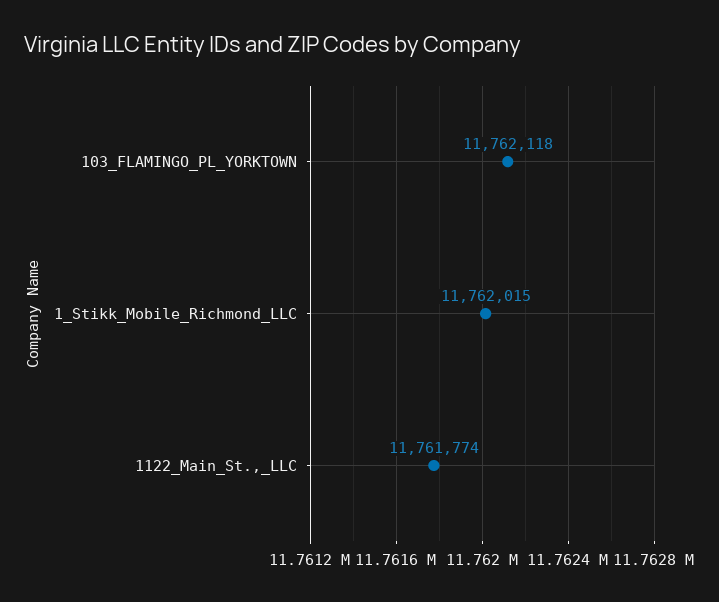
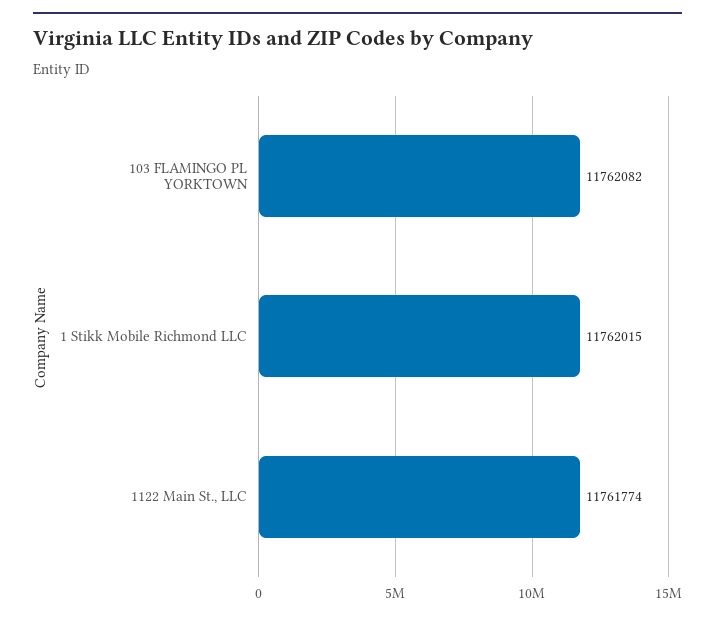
103_FLAMINGO_PL_YORKTOWN: 11762118 -> 11762082

